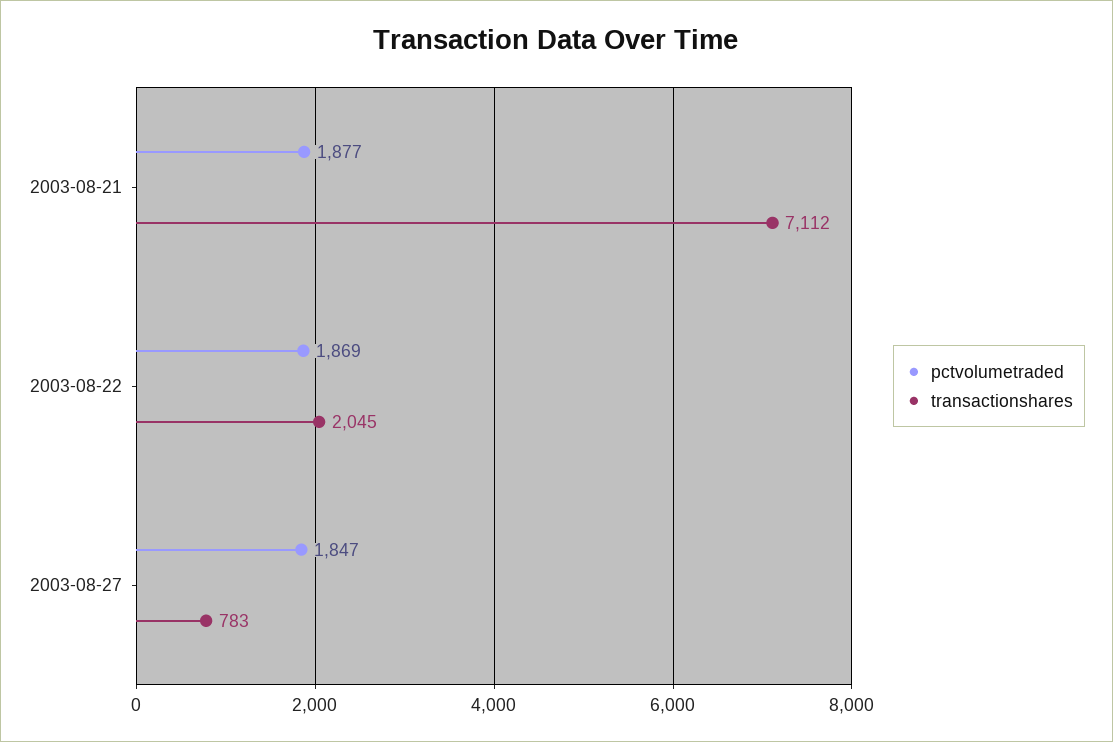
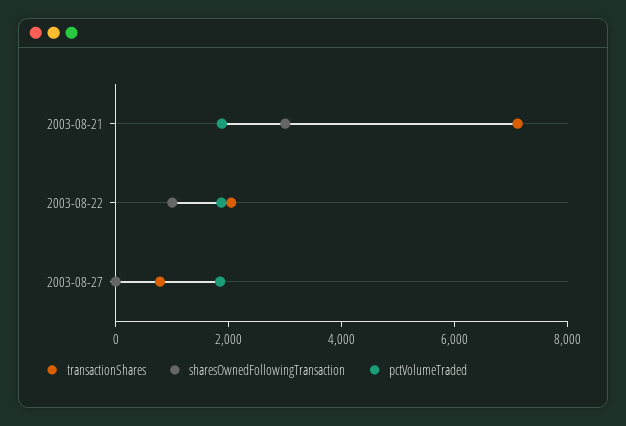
sharesOwnedFollowingTransaction, 2003-08-21: none -> 3000
sharesOwnedFollowingTransaction, 2003-08-22: none -> 1000
sharesOwnedFollowingTransaction, 2003-08-27: none -> 0

